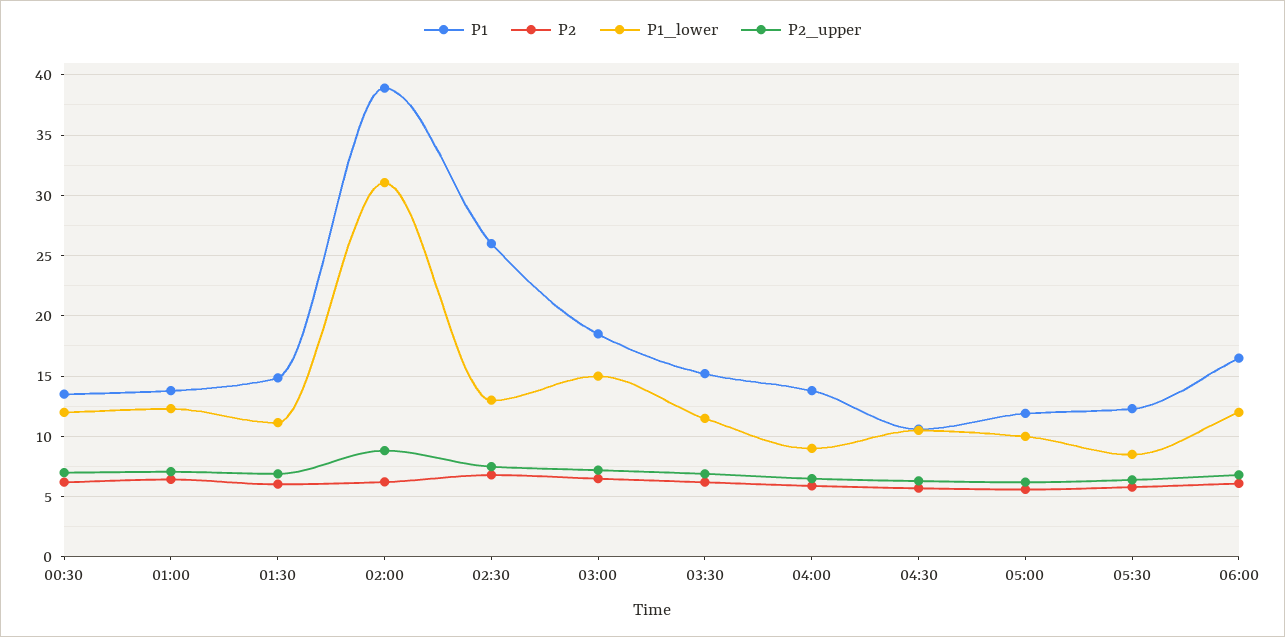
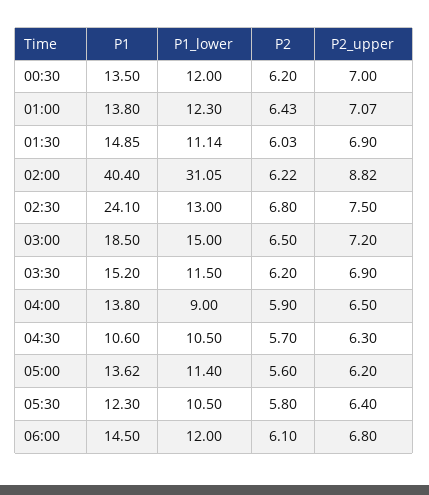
P1, 02:00: 39 -> 40.4
P1, 02:30: 26 -> 24.1
P1, 05:00: 12 -> 13.62
P1_lower, 05:00: 10 -> 11.4
P1_lower, 05:30: 8.5 -> 10.5
P1, 06:00: 16.5 -> 14.5

